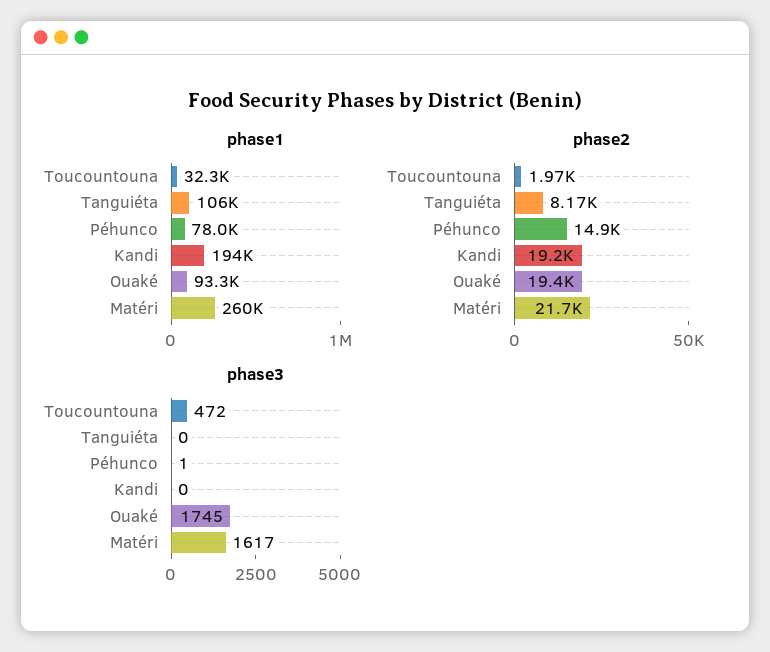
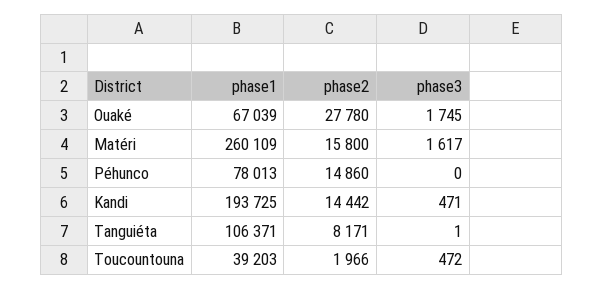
phase1, Toucountouna: 32300 -> 39203
phase1, Ouaké: 93300 -> 67039
phase2, Kandi: 19200 -> 14442
phase2, Ouaké: 19400 -> 27780
phase2, Matéri: 21700 -> 15800
phase3, Tanguiéta: 0 -> 1
phase3, Péhunco: 1 -> 0
phase3, Kandi: 0 -> 471

